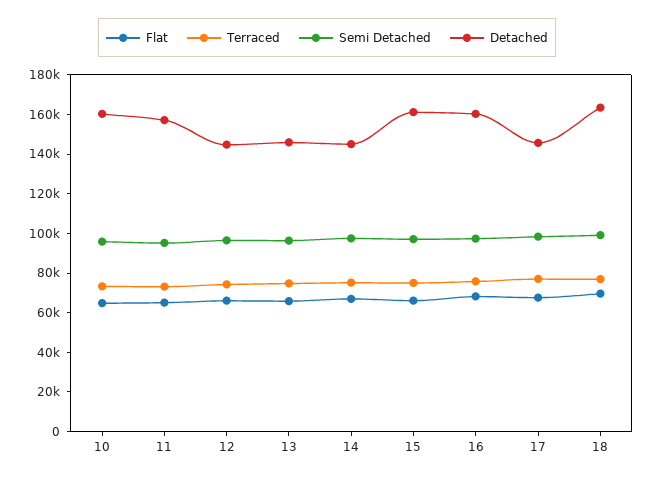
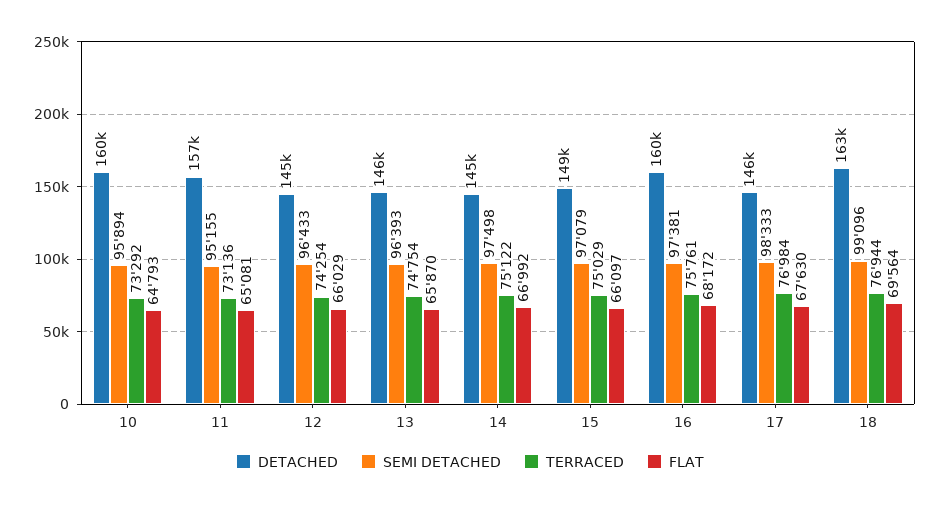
Detached, 15: 160000 -> 149000

